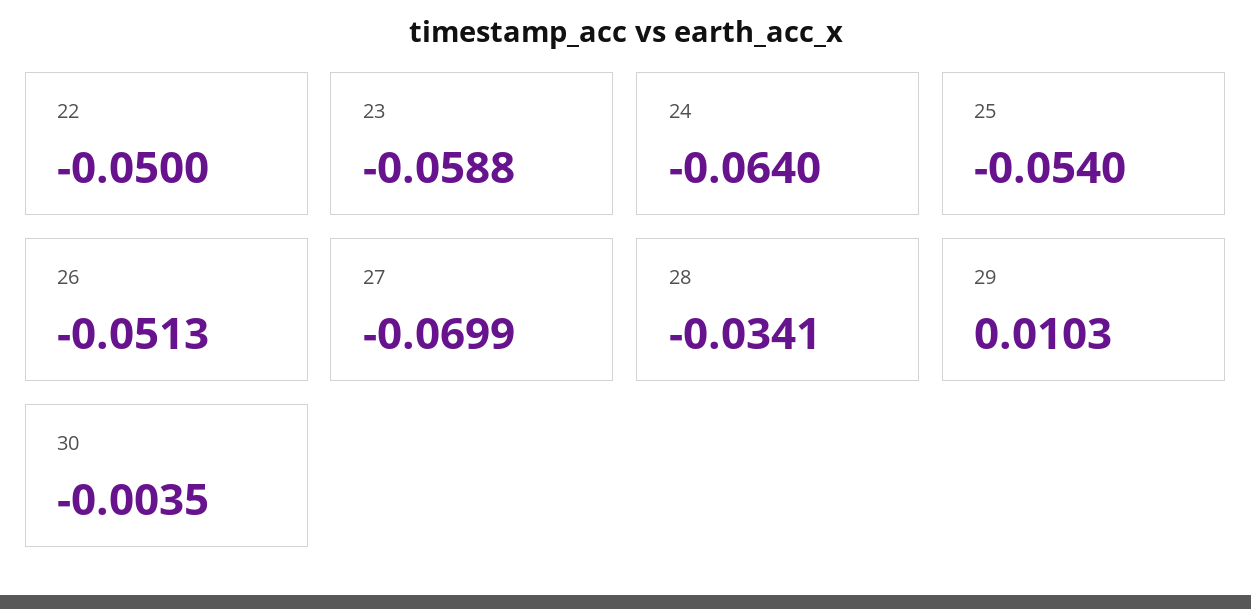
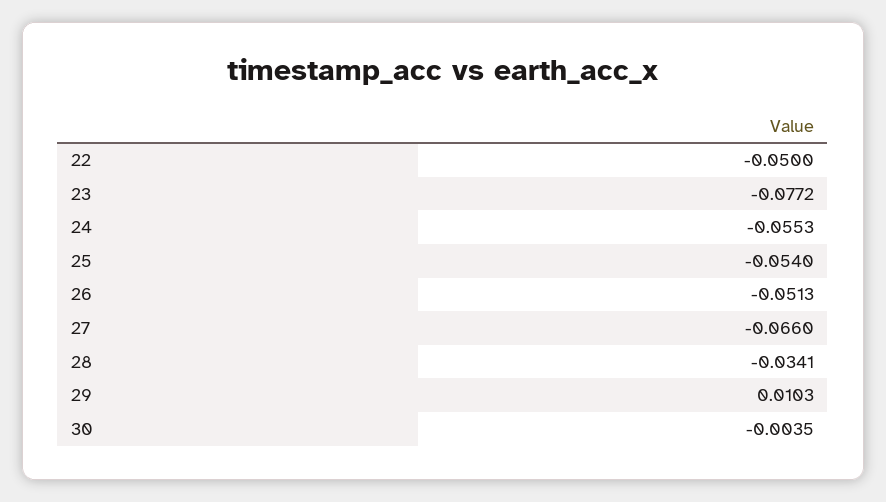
23: -0.0588 -> -0.0772
24: -0.064 -> -0.0553
27: -0.0699 -> -0.066

